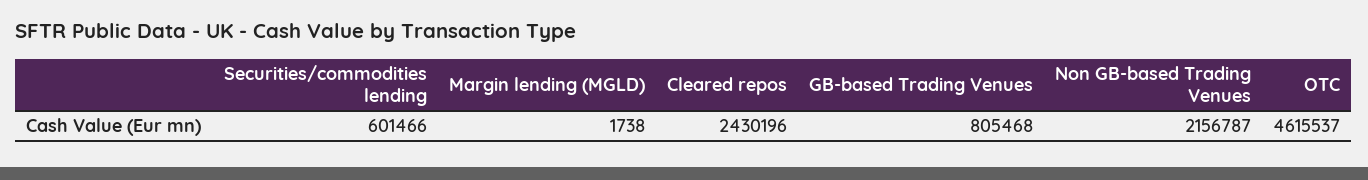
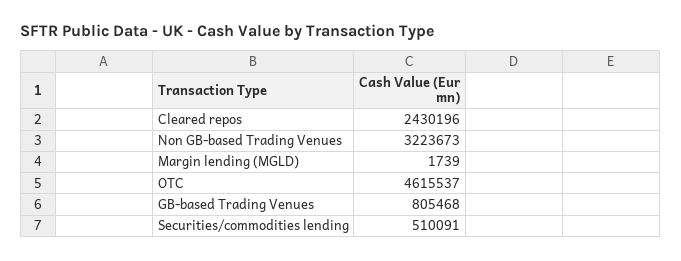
Securities/commodities lending: 601466 -> 510091
Margin lending (MGLD): 1738 -> 1739
Non GB-based Trading Venues: 2156787 -> 3223673

